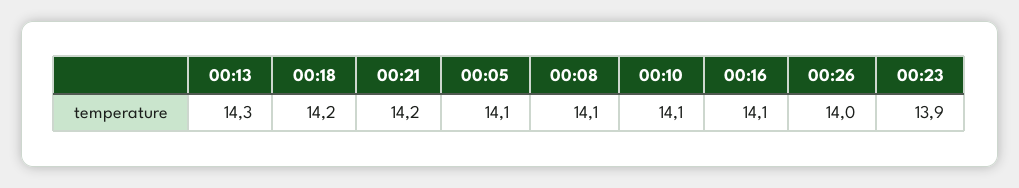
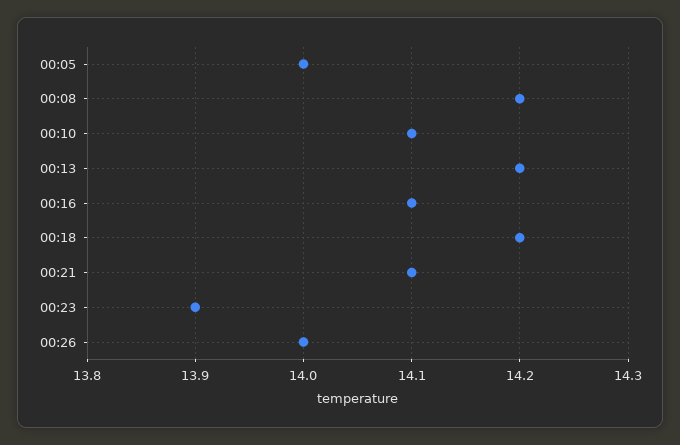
00:13: 14.3 -> 14.2
00:21: 14.2 -> 14.1
00:05: 14.1 -> 14
00:08: 14.1 -> 14.2

